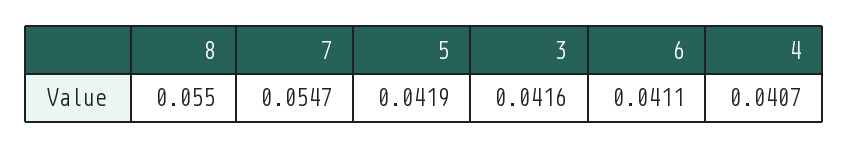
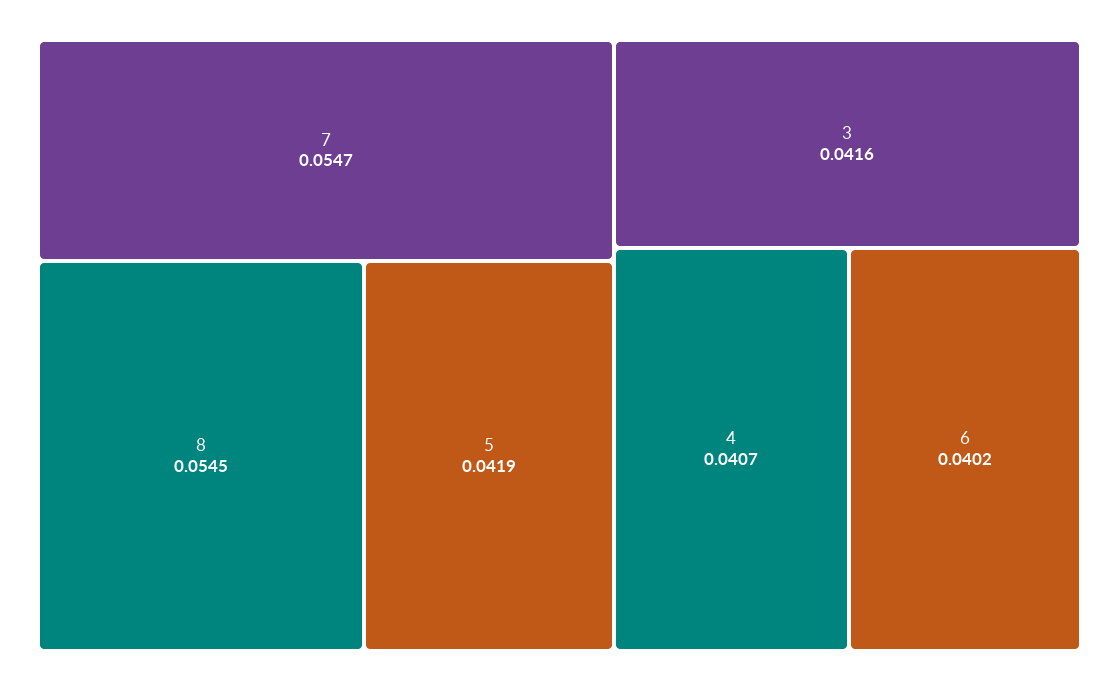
8: 0.055 -> 0.0545
6: 0.0411 -> 0.0402

